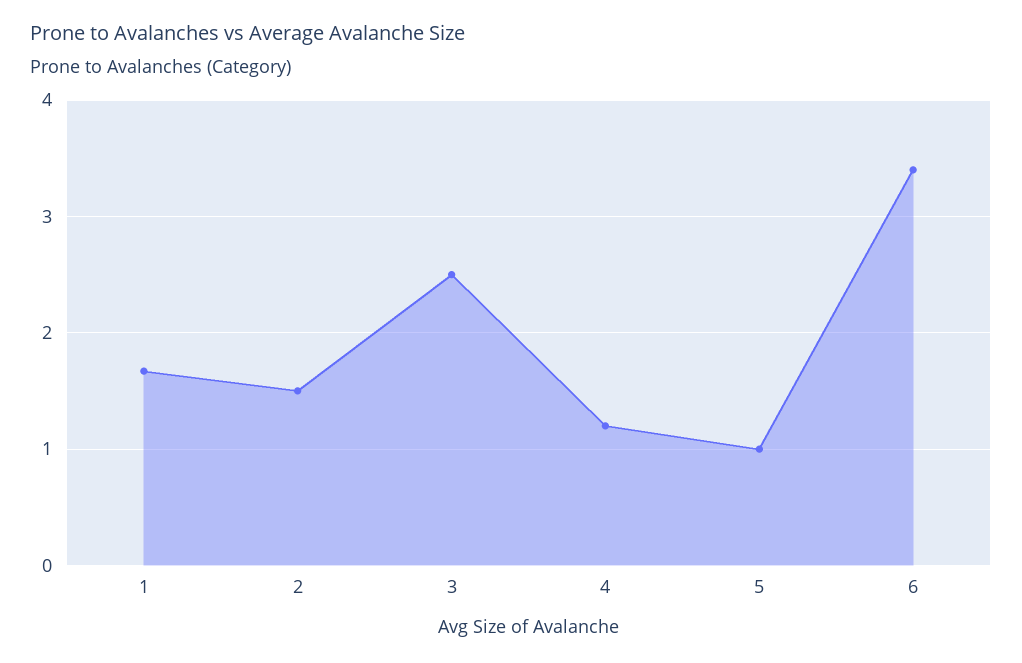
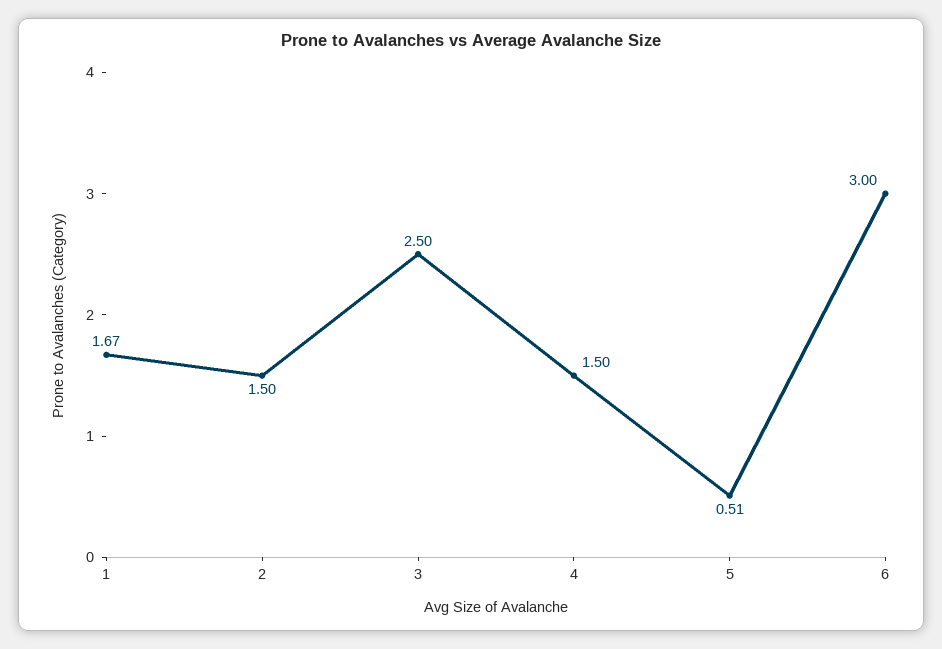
4: 1.2 -> 1.5
5: 1 -> 0.51
6: 3.4 -> 3

